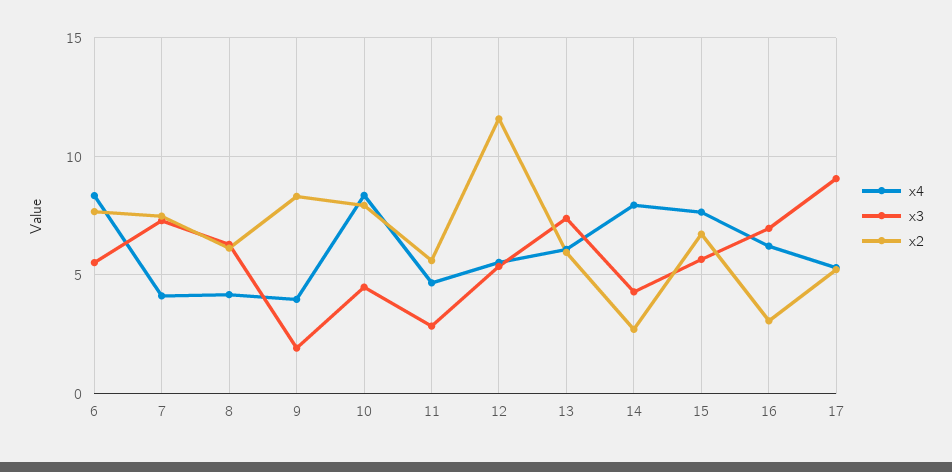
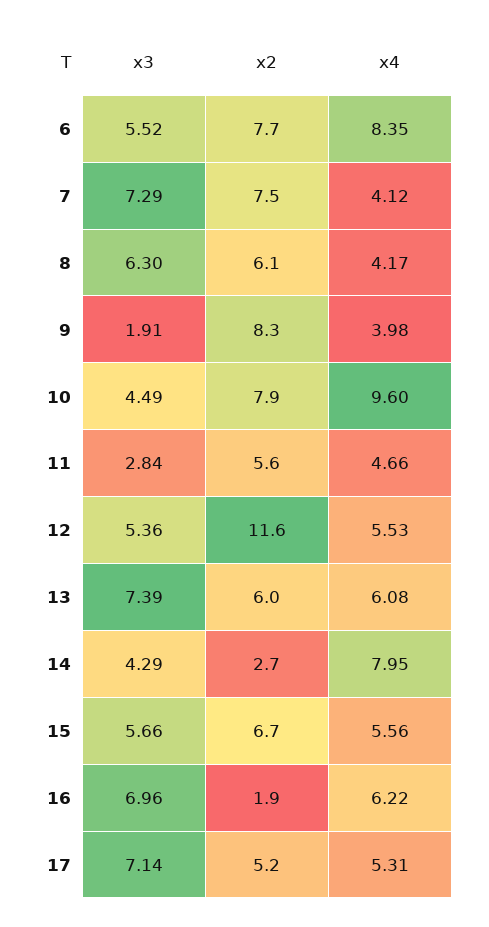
x4, 10: 8.5 -> 9.6
x4, 15: 7.5 -> 5.56
x2, 16: 3 -> 1.9
x3, 17: 9 -> 7.14

